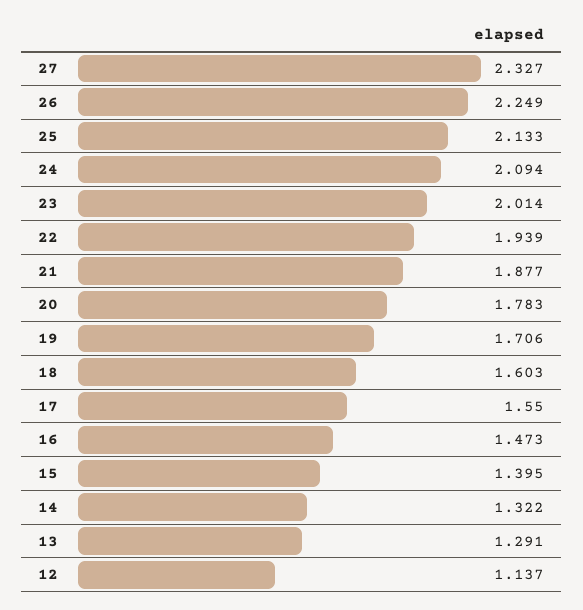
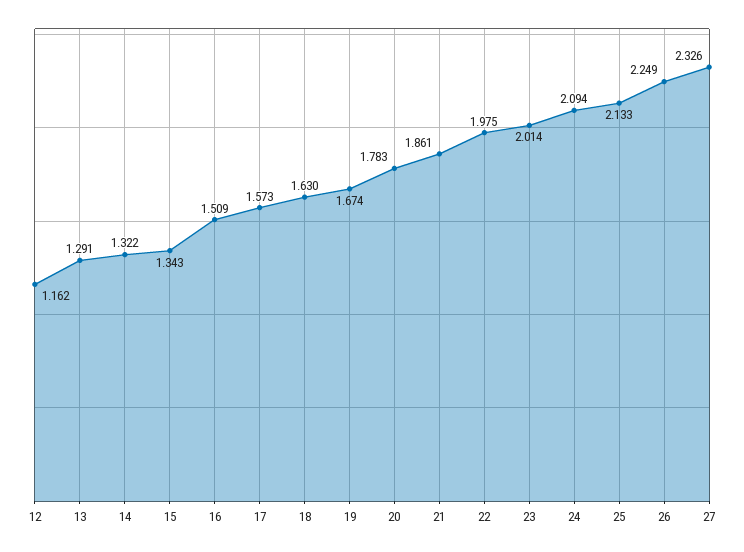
27: 2.327 -> 2.326
22: 1.939 -> 1.975
21: 1.877 -> 1.861
19: 1.706 -> 1.674
18: 1.603 -> 1.63
17: 1.55 -> 1.573
16: 1.473 -> 1.509
15: 1.395 -> 1.343
12: 1.137 -> 1.162

